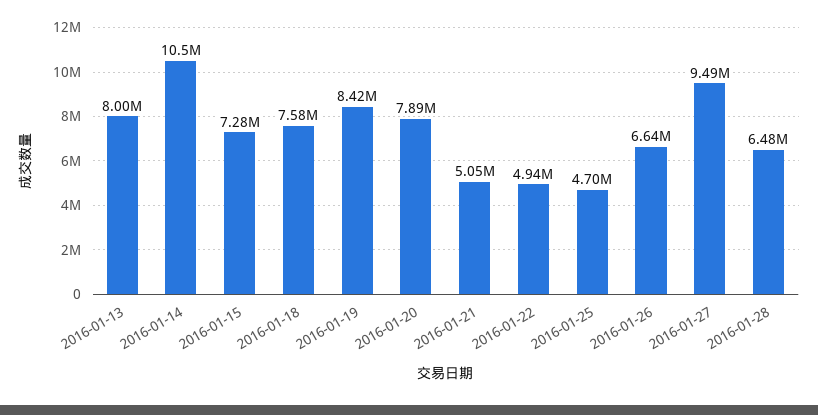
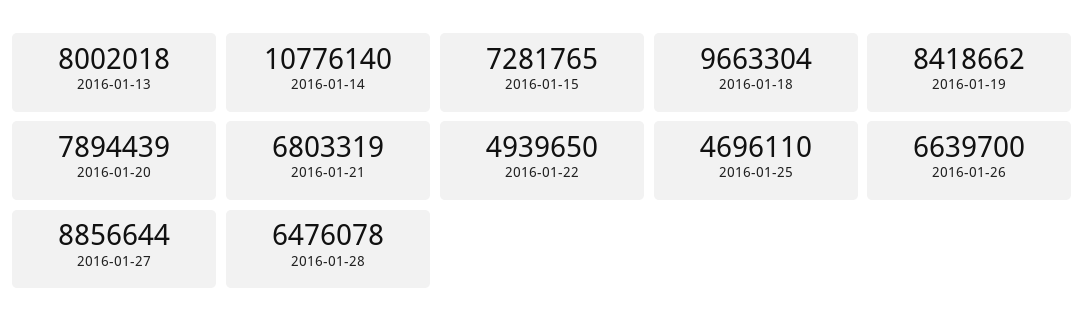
2016-01-14: 10500000 -> 10776140
2016-01-18: 7580000 -> 9663304
2016-01-21: 5050000 -> 6803319
2016-01-27: 9490000 -> 8856644

